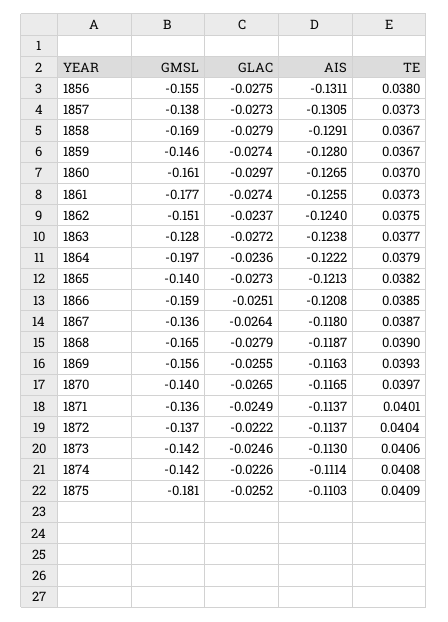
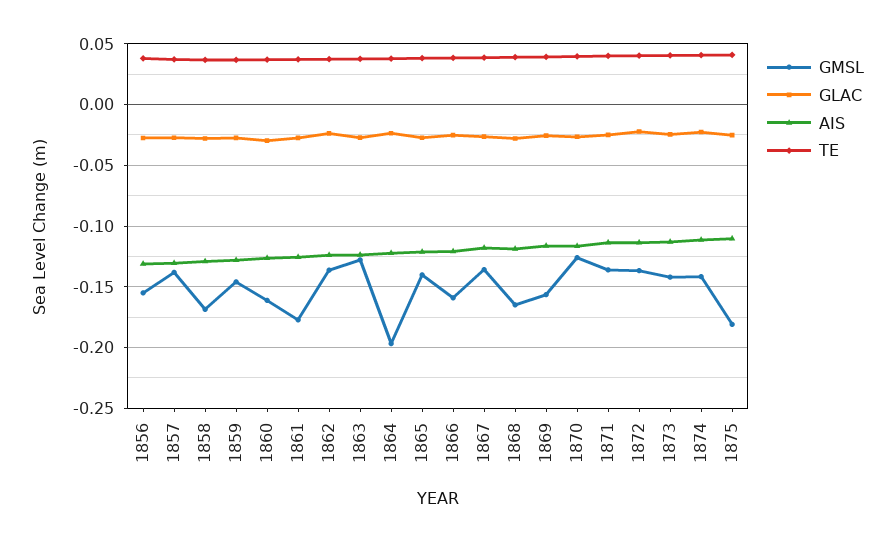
GMSL, 1862: -0.151 -> -0.135
GMSL, 1870: -0.14 -> -0.125

